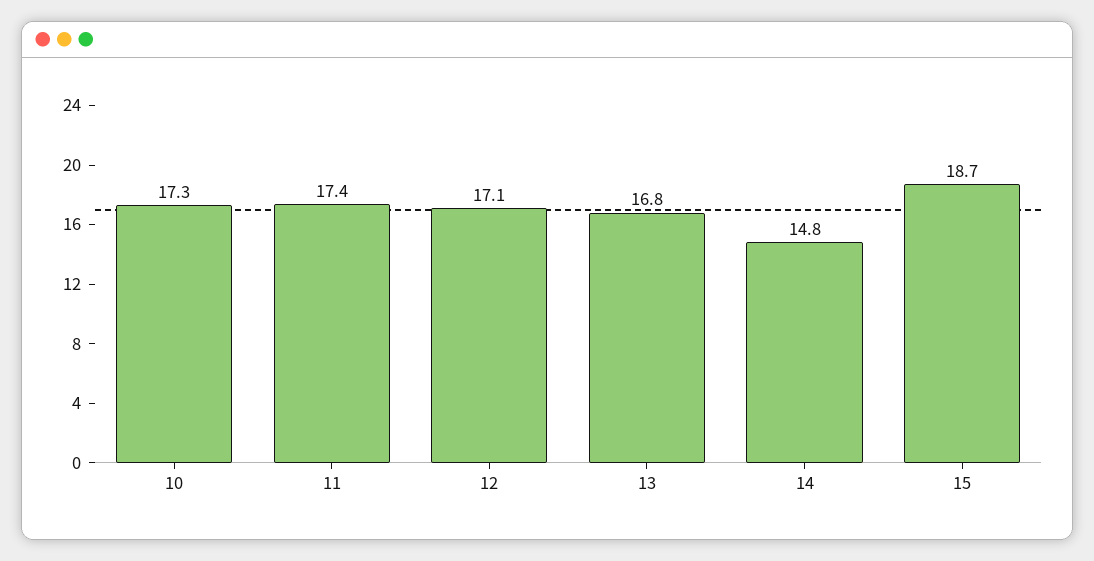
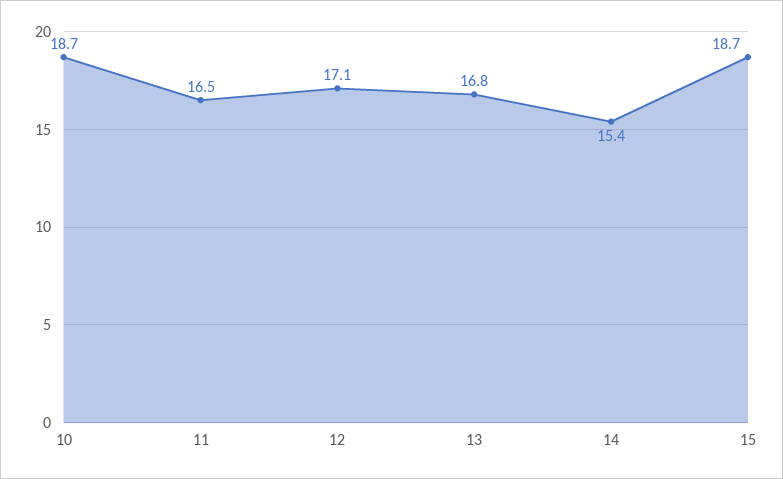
10: 17.3 -> 18.7
11: 17.4 -> 16.5
14: 14.8 -> 15.4

